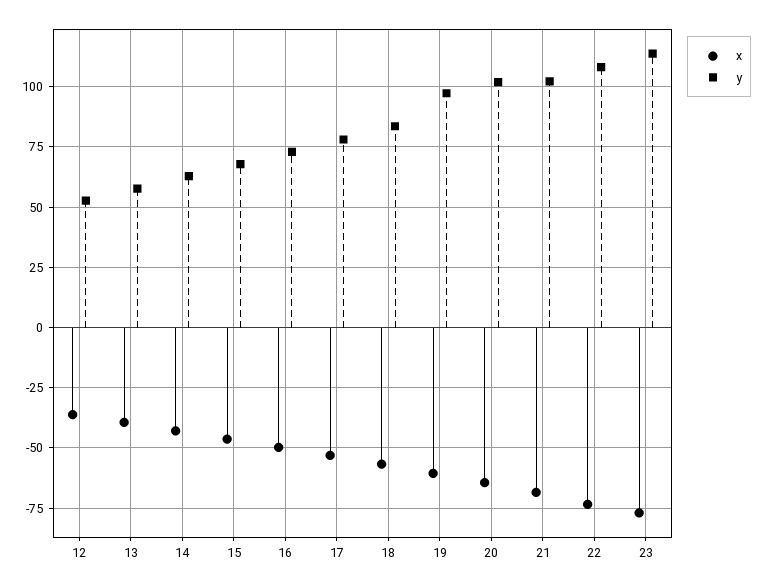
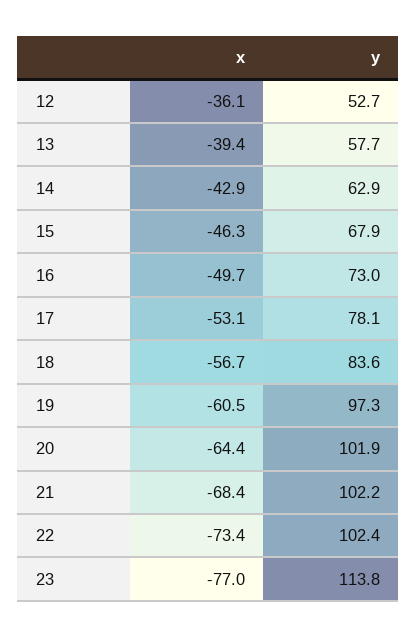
y, 22: 107.5 -> 102.4

